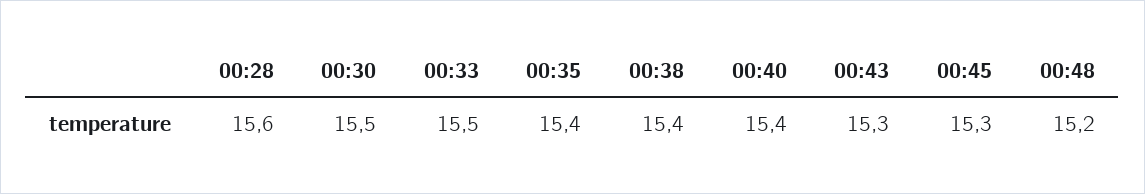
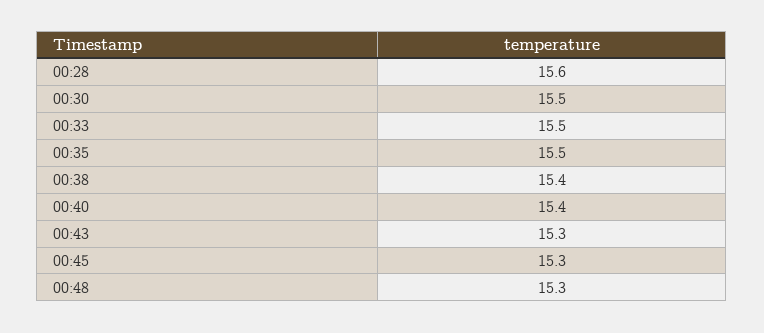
00:35: 15.4 -> 15.5
00:48: 15.2 -> 15.3

